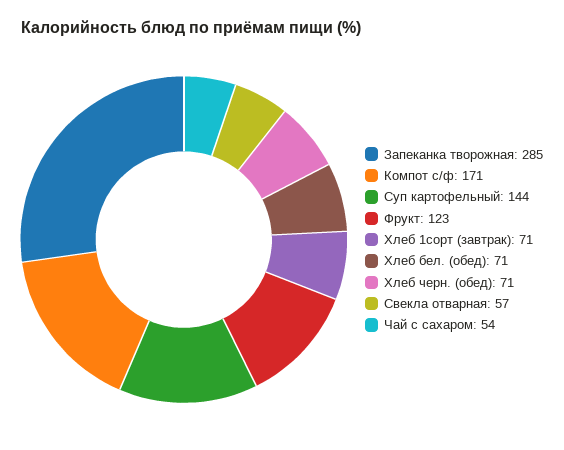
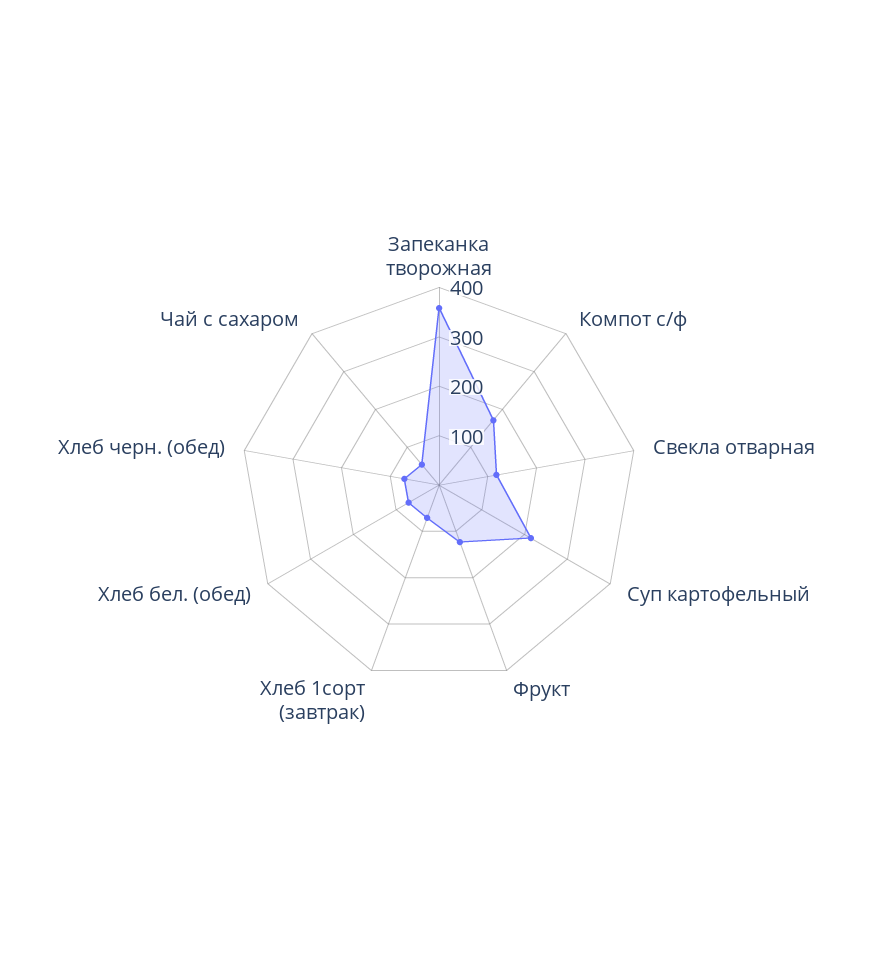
Запеканка творожная: 285 -> 360
Суп картофельный: 144 -> 220
Свекла отварная: 57 -> 120

